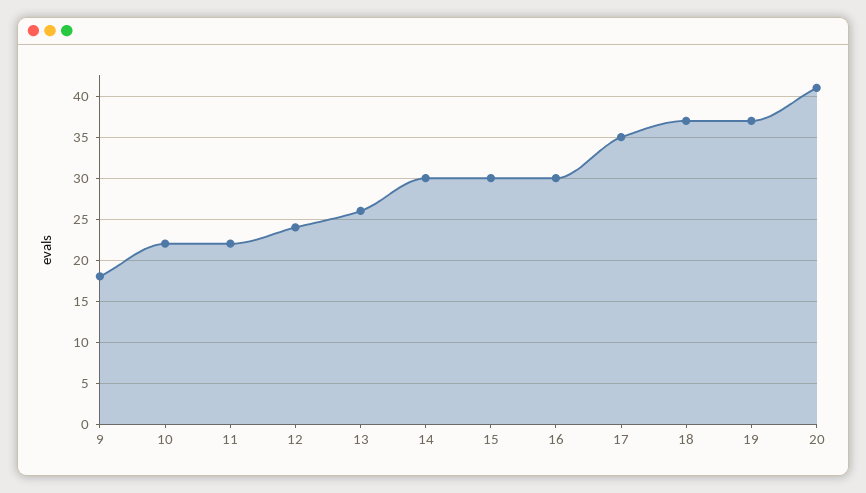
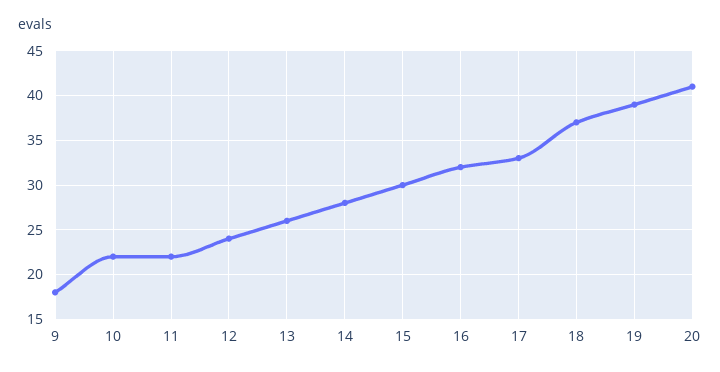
14: 30 -> 28
16: 30 -> 32
17: 35 -> 33
19: 37 -> 39

